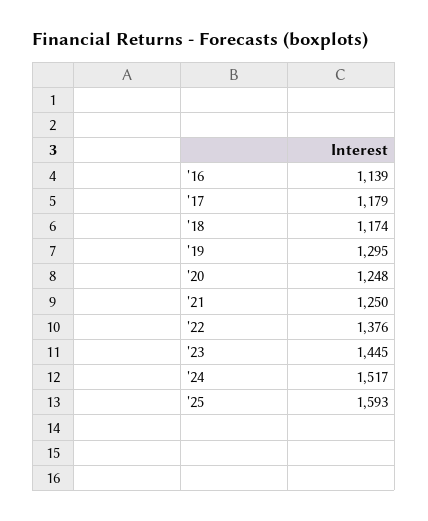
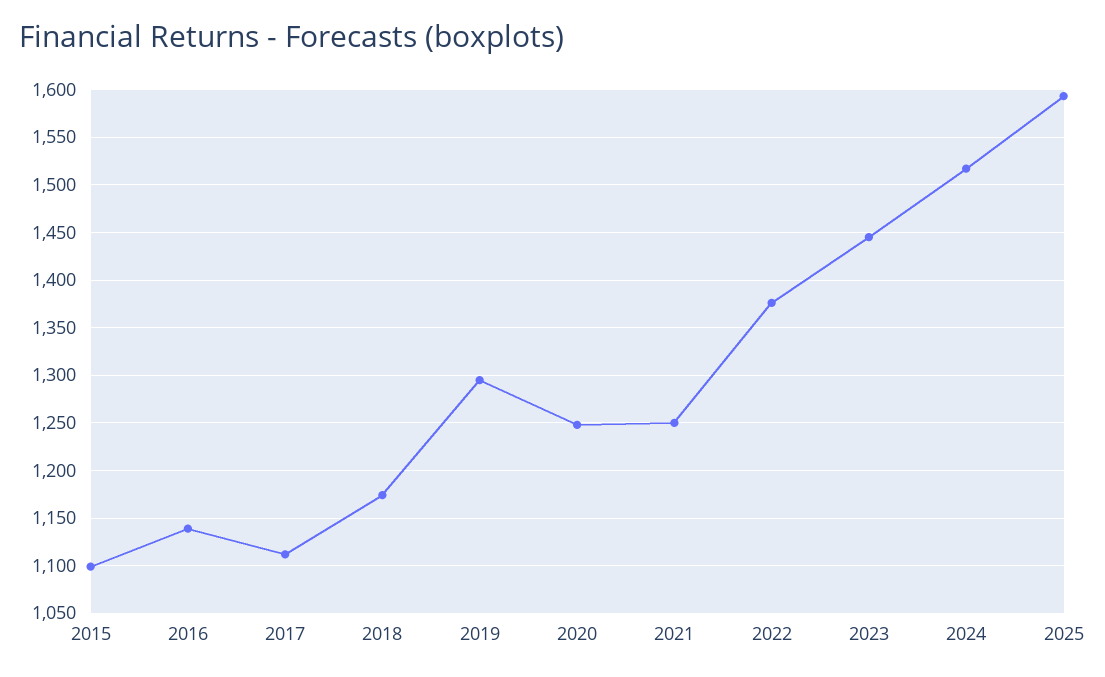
'17: 1179 -> 1110
2015: none -> 1100

